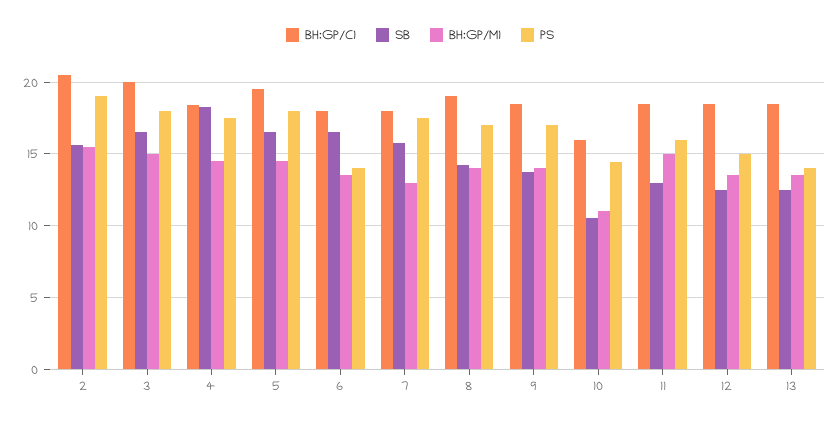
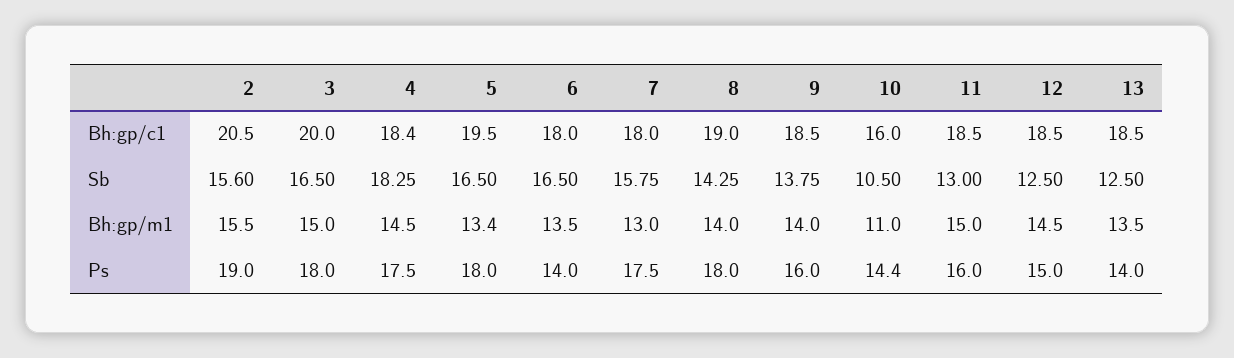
BH:GP/M1, 5: 14.5 -> 13.4
PS, 8: 17 -> 18
PS, 9: 17 -> 16
BH:GP/M1, 12: 13.5 -> 14.5

